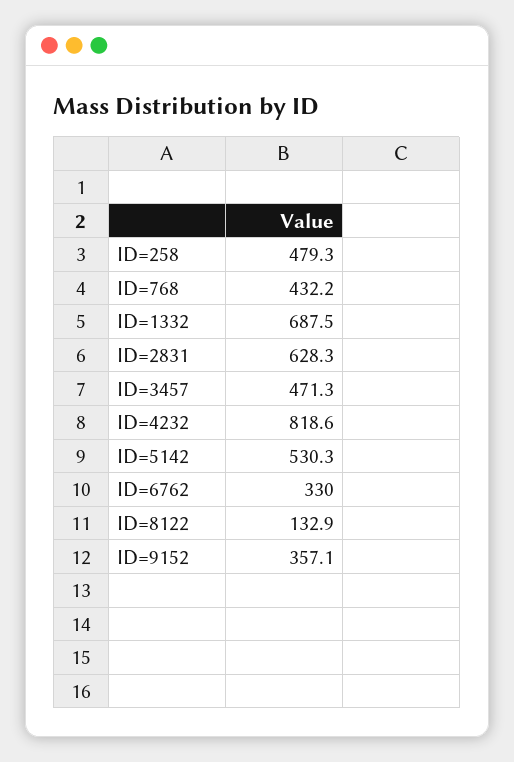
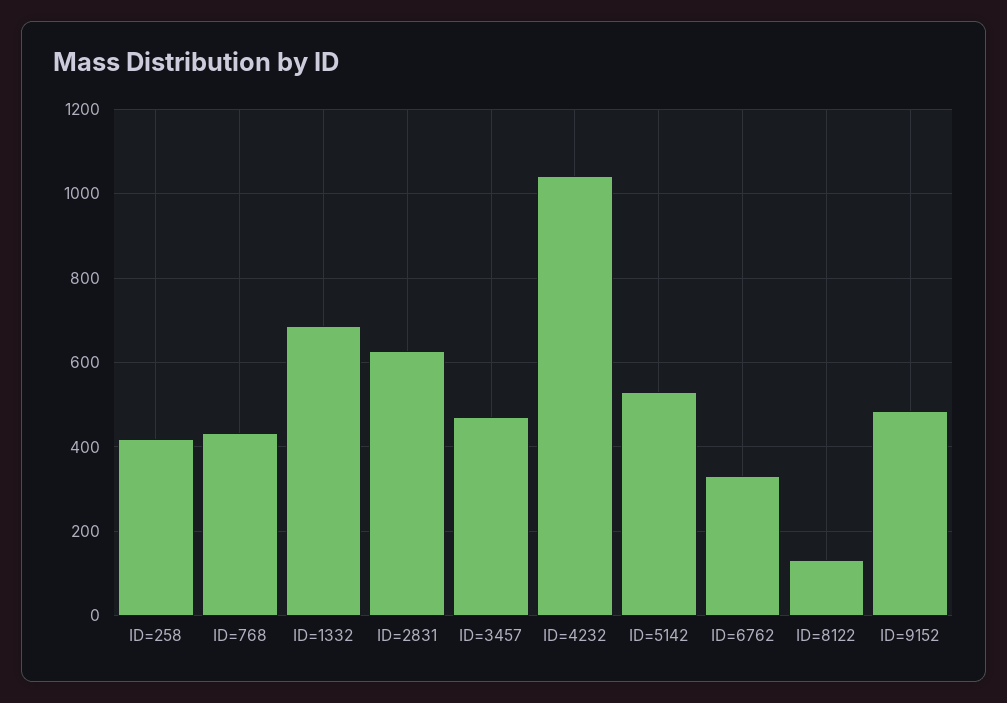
ID=258: 479.3 -> 420
ID=4232: 818.6 -> 1040
ID=9152: 357.1 -> 480

